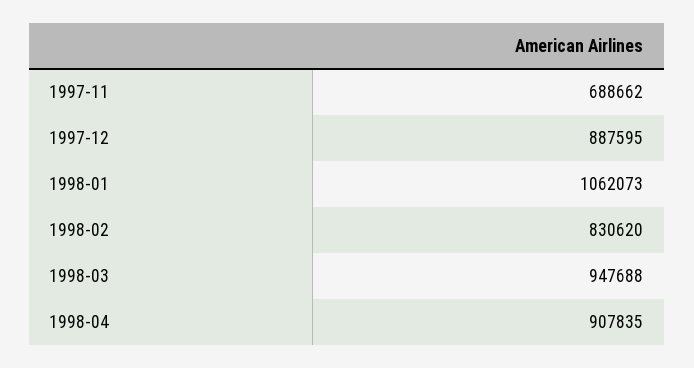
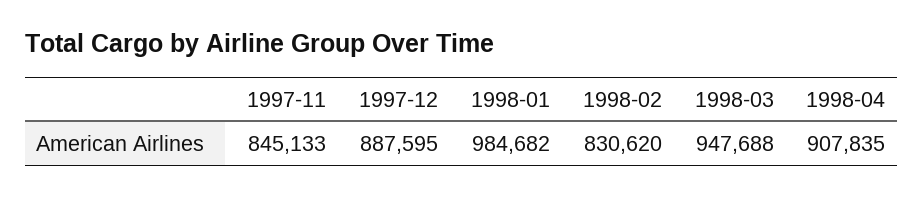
1997-11: 688662 -> 845133
1998-01: 1062073 -> 984682

